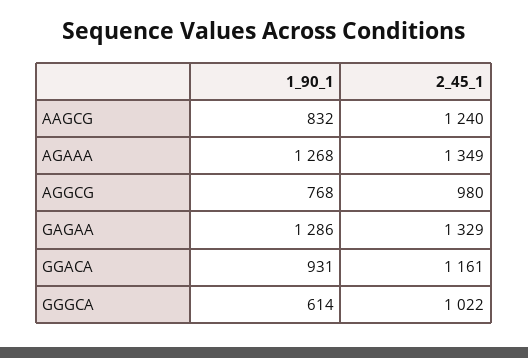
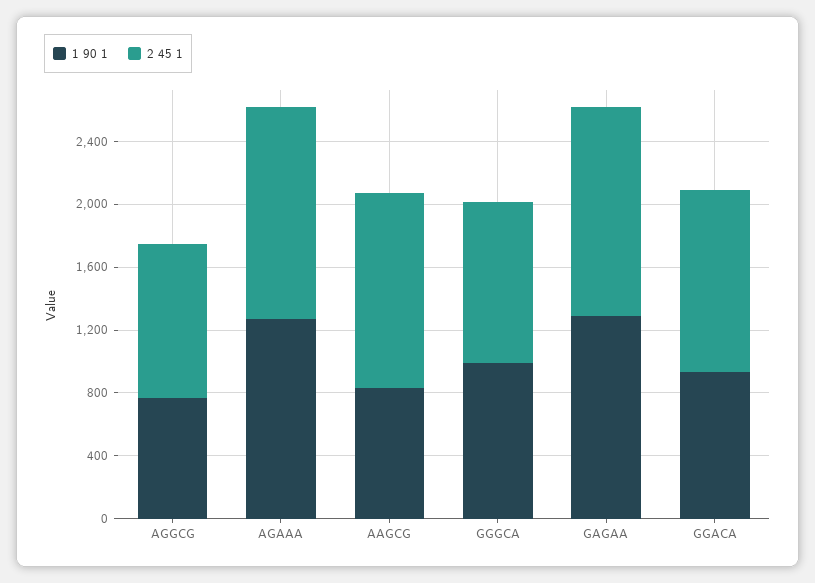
1_90_1, GGGCA: 614 -> 1000

